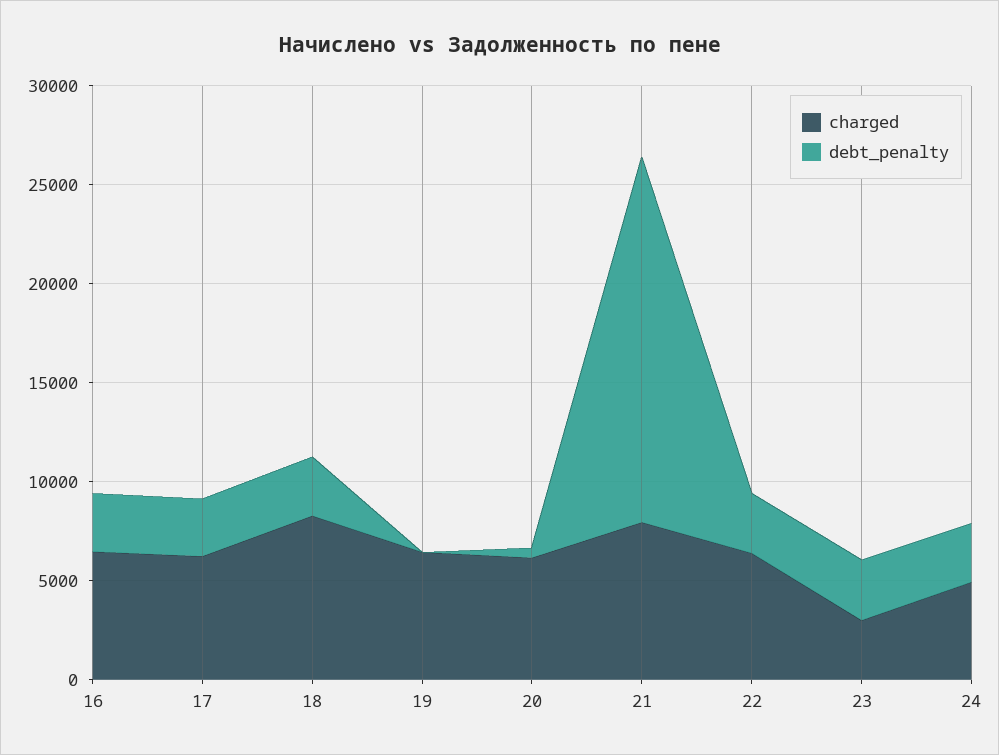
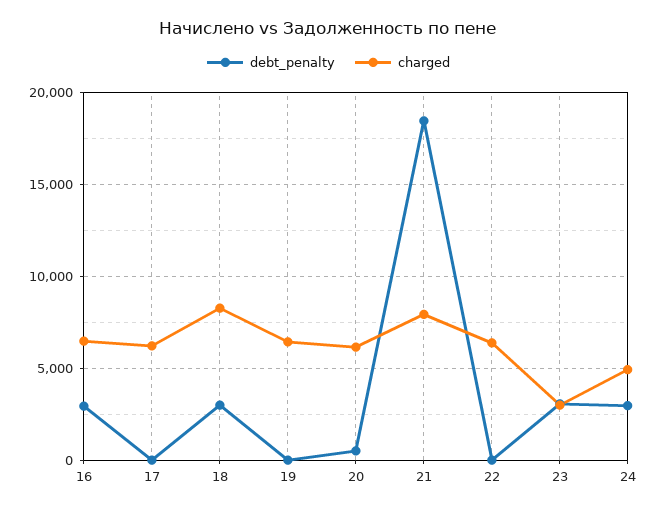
debt_penalty, 17: 3000 -> 0
debt_penalty, 22: 3000 -> 0

